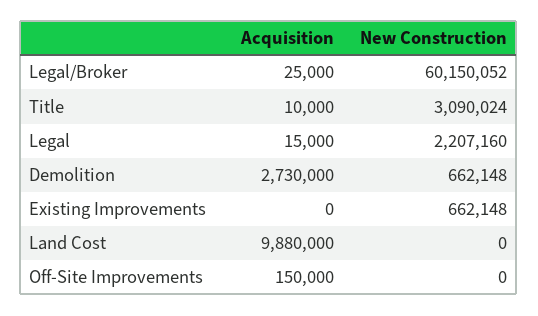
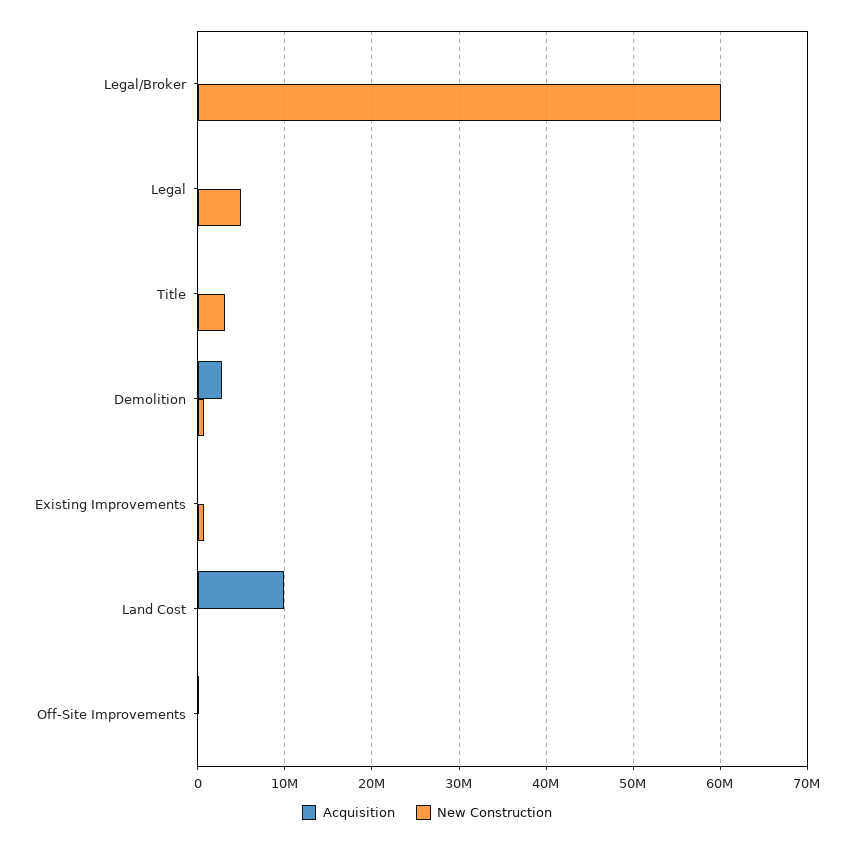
New Construction, Legal: 2207160 -> 5000000

